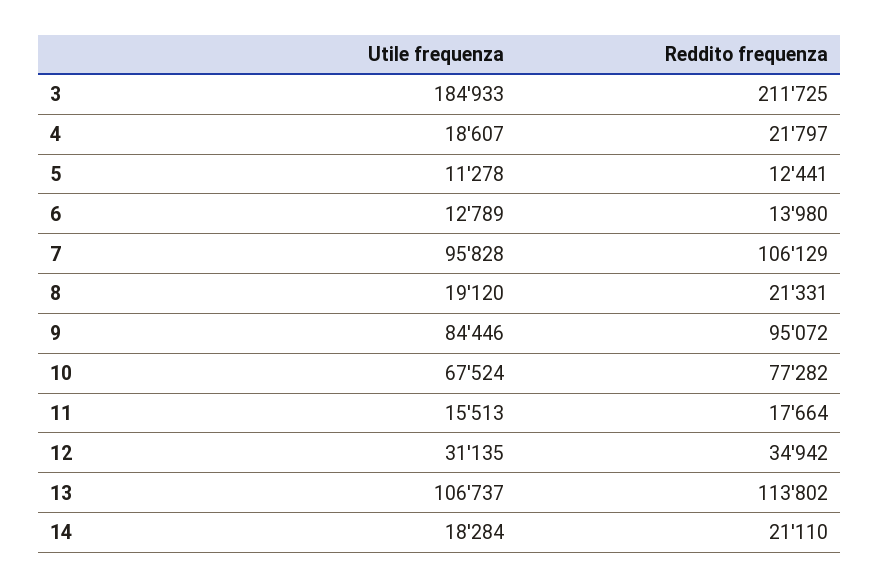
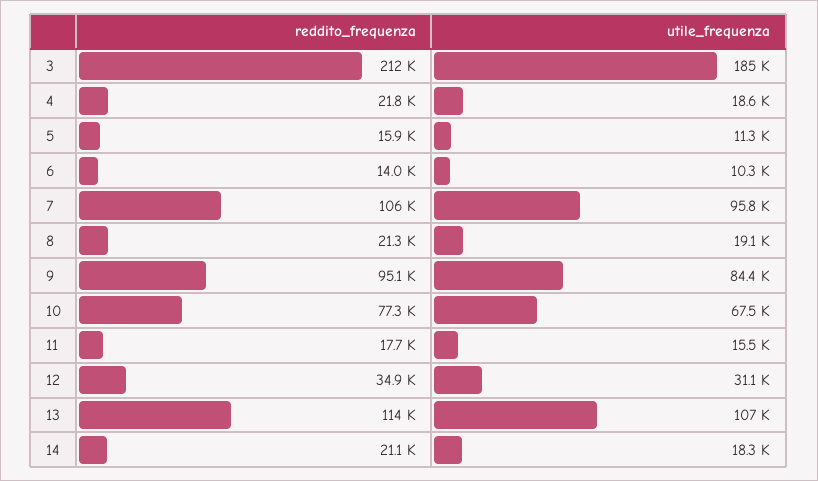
Reddito frequenza, 5: 12441 -> 15900
Utile frequenza, 6: 12789 -> 10300

